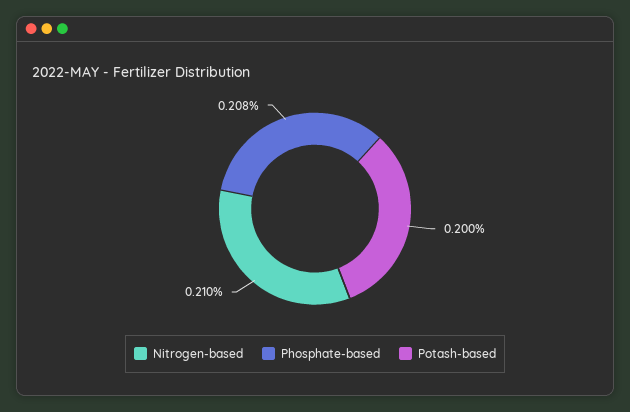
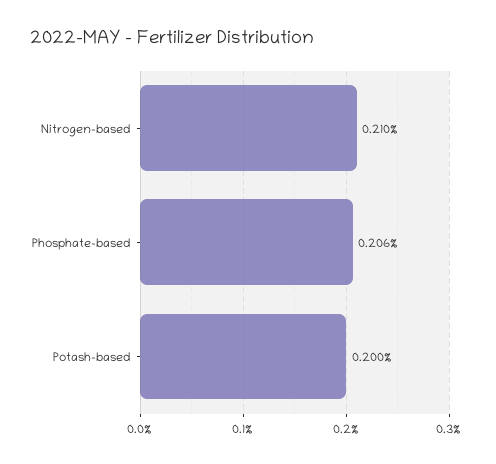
Phosphate-based: 0.208 -> 0.206

